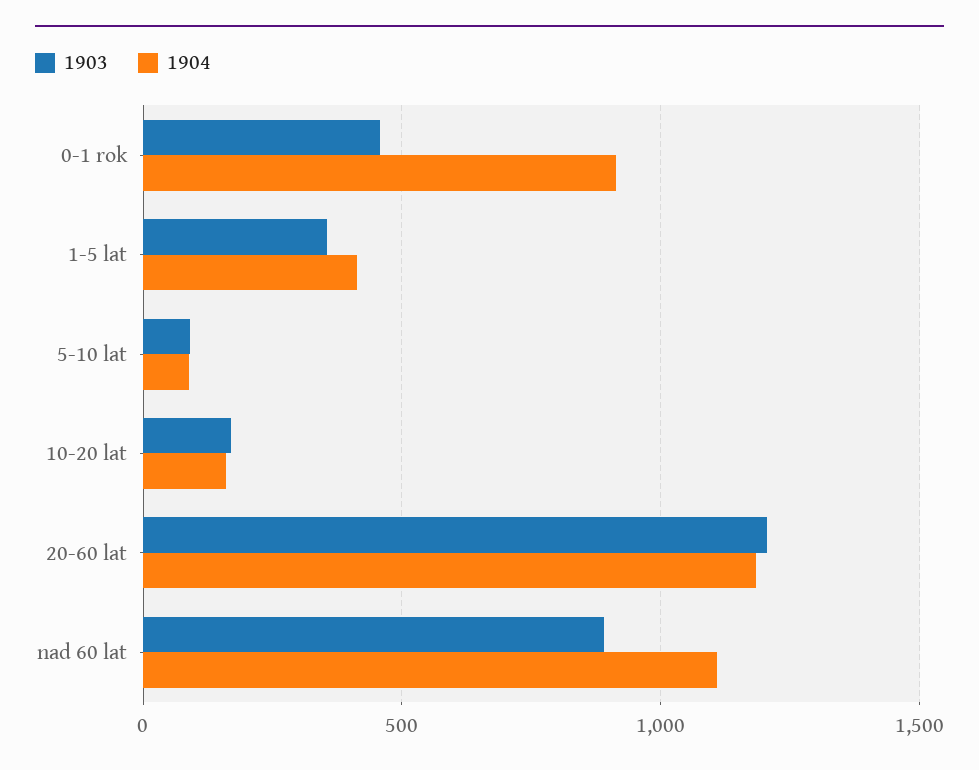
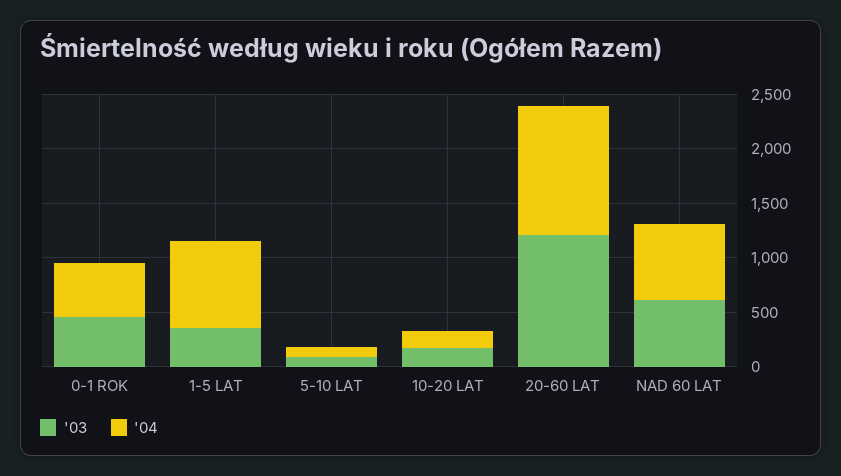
1904, 0-1 rok: 900 -> 500
1904, 1-5 lat: 400 -> 800
1903, nad 60 lat: 900 -> 600
1904, nad 60 lat: 1100 -> 700

